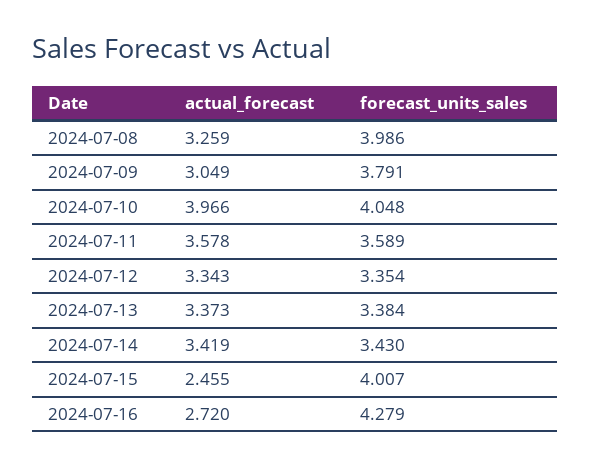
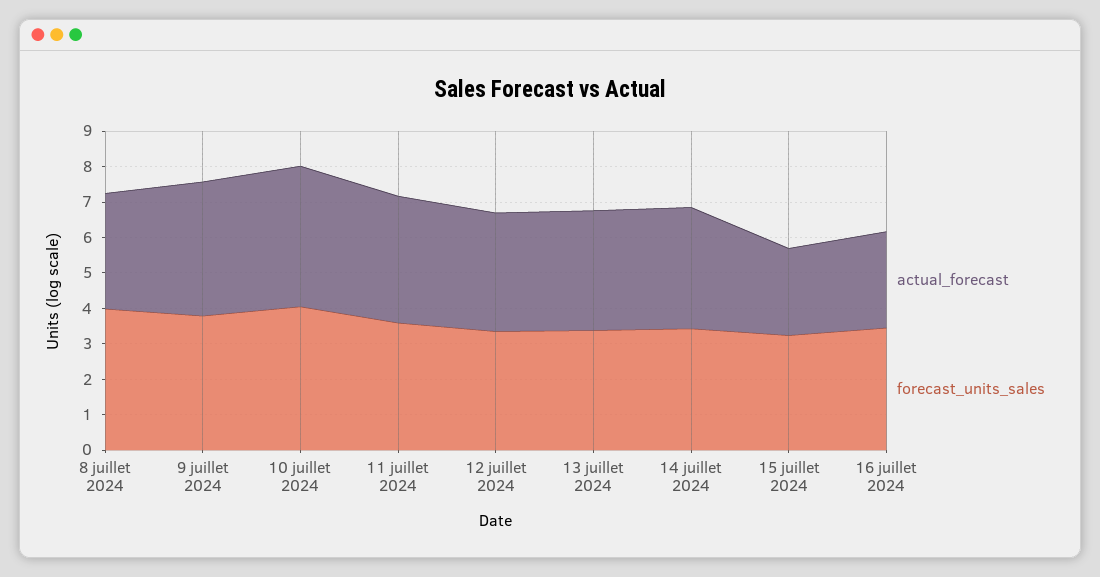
actual_forecast, 2024-07-09: 3.049 -> 3.75
forecast_units_sales, 2024-07-15: 4.007 -> 3.25
forecast_units_sales, 2024-07-16: 4.279 -> 3.5

